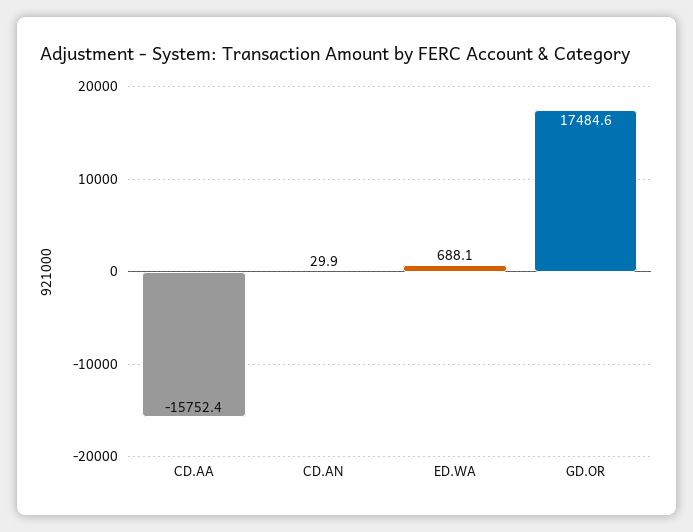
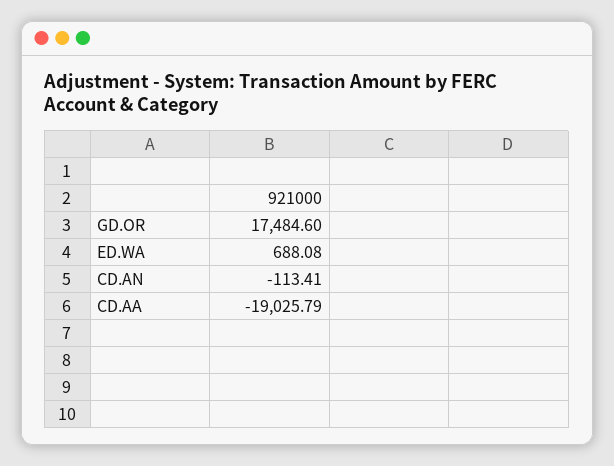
CD.AA: -15752.4 -> -19025.79
CD.AN: 29.9 -> -113.41

